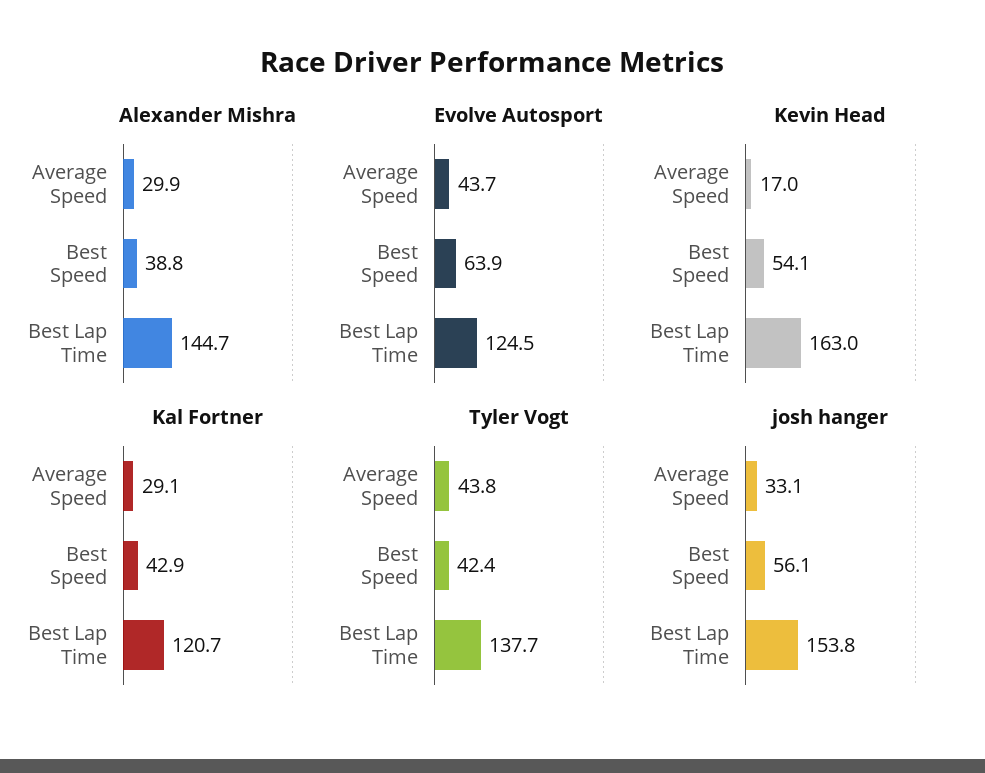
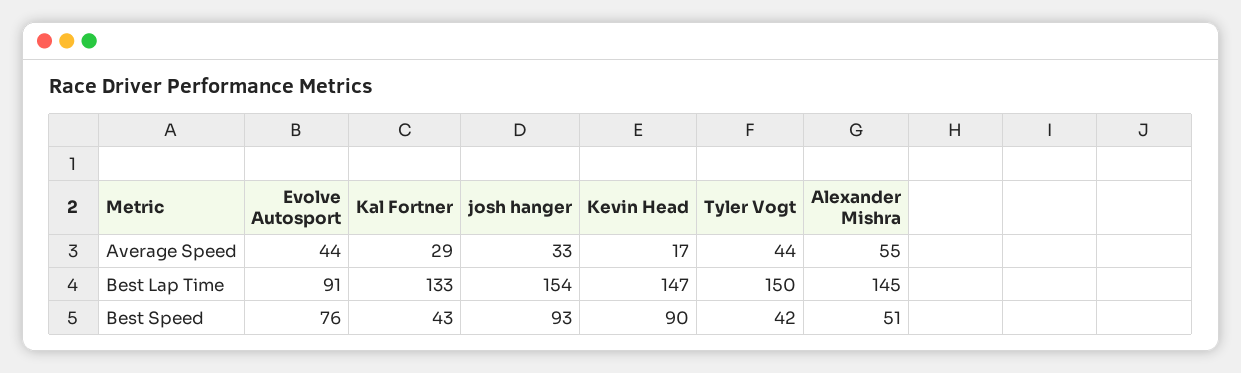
Alexander Mishra, Average Speed: 29.9 -> 55
Alexander Mishra, Best Speed: 38.8 -> 51
Evolve Autosport, Best Speed: 63.9 -> 76
Evolve Autosport, Best Lap Time: 124.5 -> 91
Kevin Head, Best Speed: 54.1 -> 90
Kevin Head, Best Lap Time: 163 -> 147
Kal Fortner, Best Lap Time: 120.7 -> 133
Tyler Vogt, Best Lap Time: 137.7 -> 150
josh hanger, Best Speed: 56.1 -> 93

